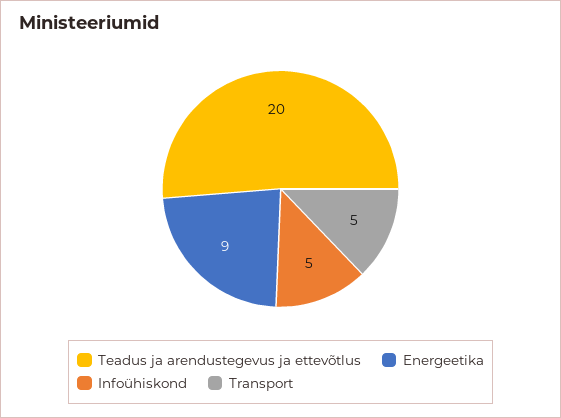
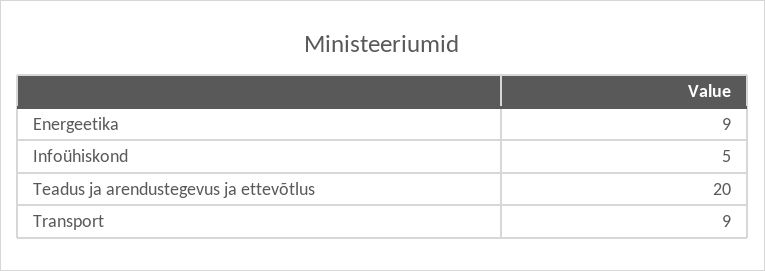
Transport: 5 -> 9

